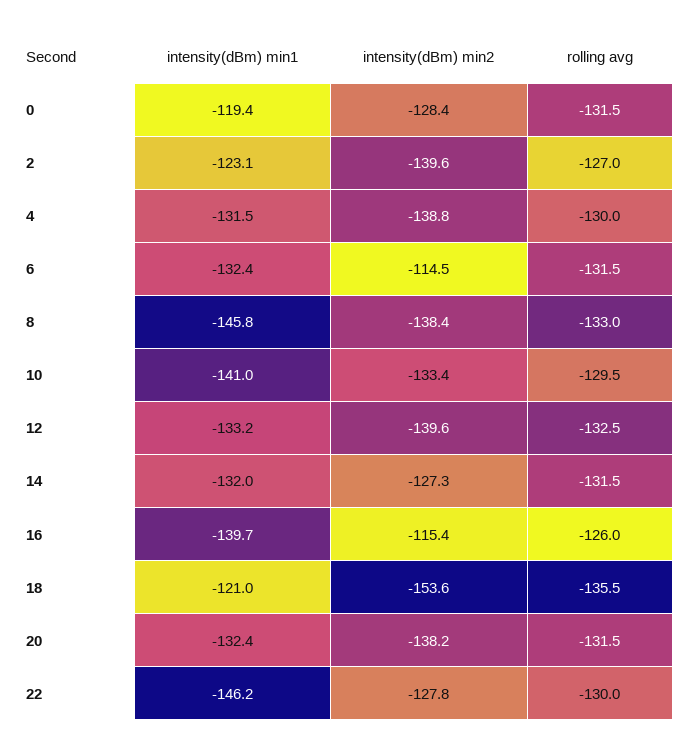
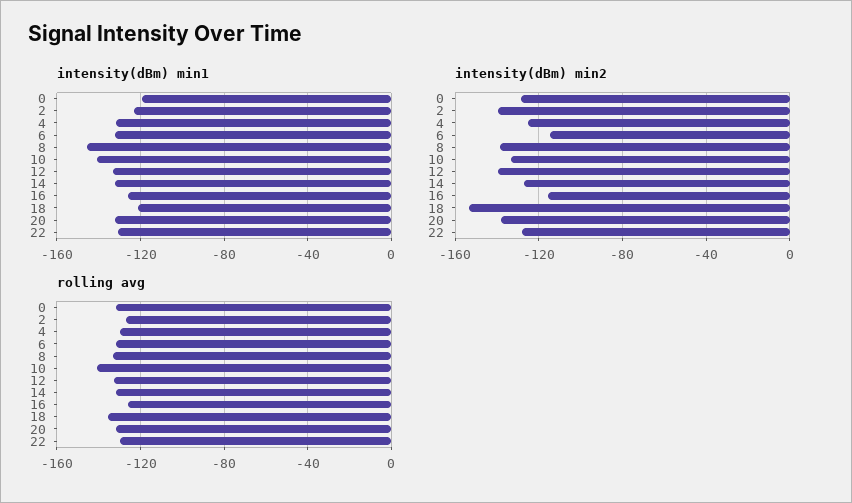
intensity(dBm) min2, 4: -138.8 -> -125
rolling avg, 10: -129.5 -> -140
intensity(dBm) min1, 16: -139.7 -> -125
intensity(dBm) min1, 22: -146.2 -> -130

